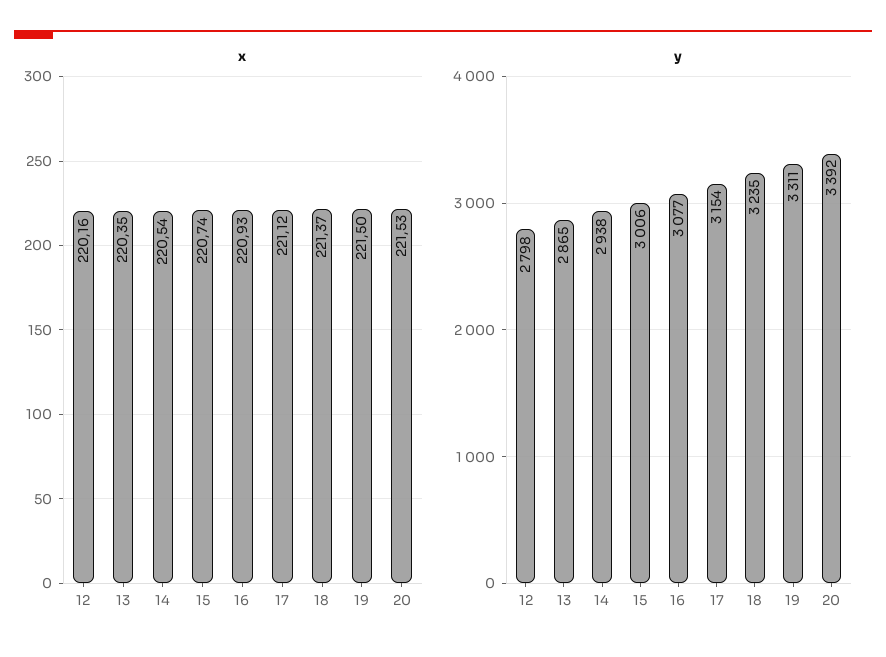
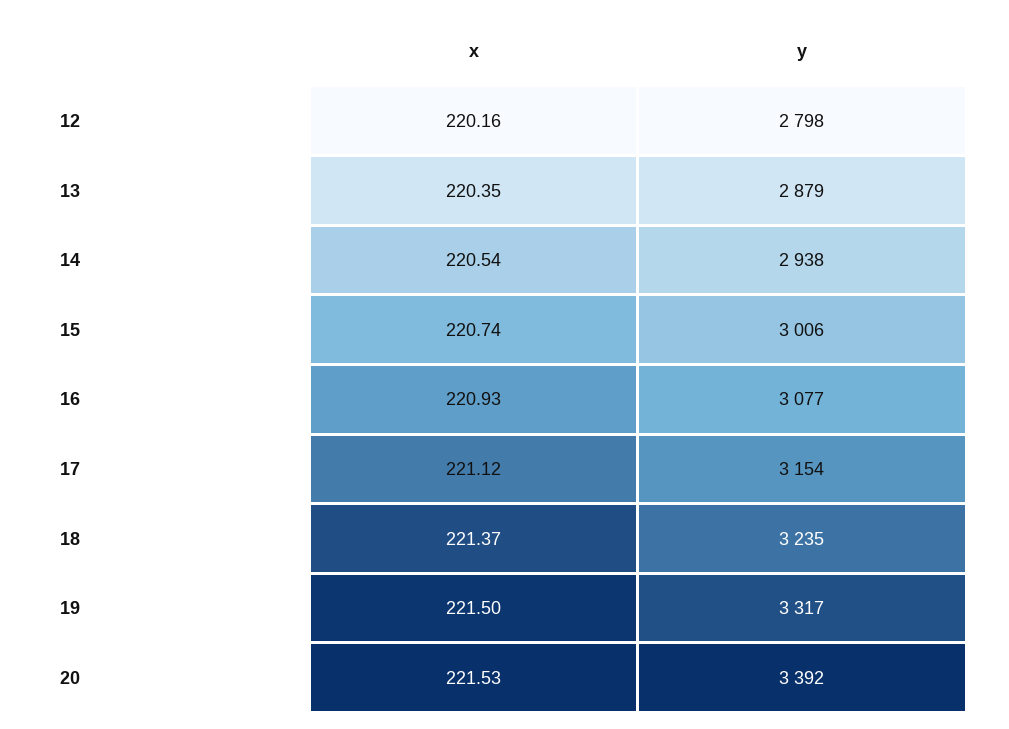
y, 13: 2865 -> 2879
y, 19: 3311 -> 3317

